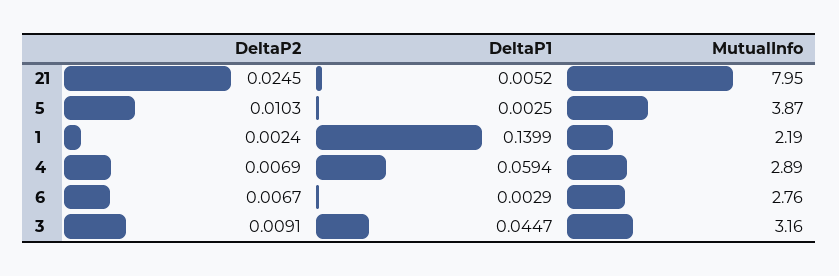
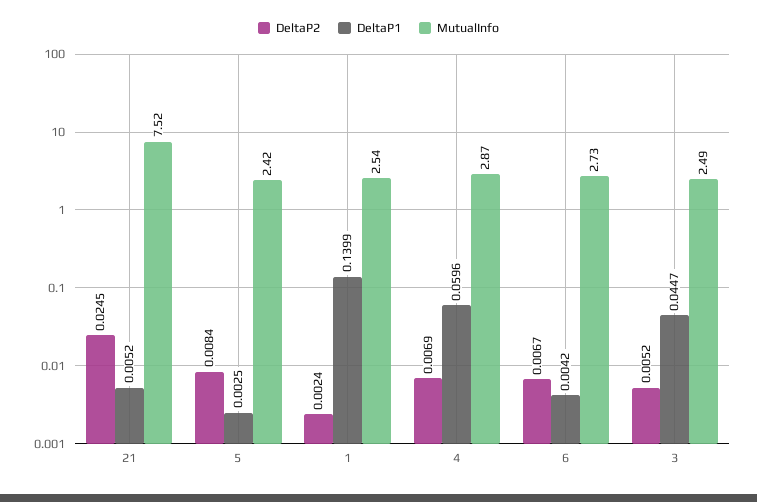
MutualInfo, 21: 7.95 -> 7.52
DeltaP2, 5: 0.0103 -> 0.0084
MutualInfo, 5: 3.87 -> 2.42
MutualInfo, 1: 2.19 -> 2.54
DeltaP1, 4: 0.0594 -> 0.0596
MutualInfo, 4: 2.89 -> 2.87
DeltaP1, 6: 0.0029 -> 0.0042
MutualInfo, 6: 2.76 -> 2.73
DeltaP2, 3: 0.0091 -> 0.0052
MutualInfo, 3: 3.16 -> 2.49

